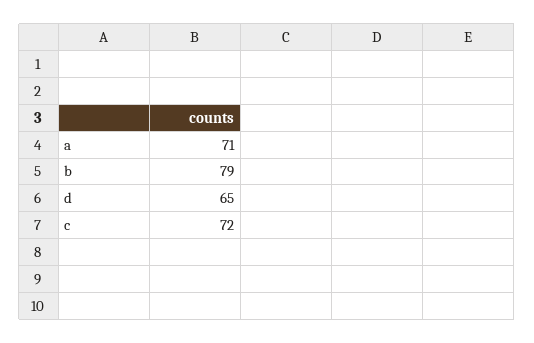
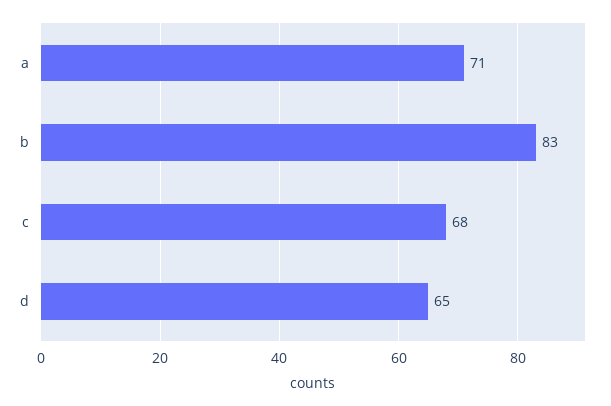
b: 79 -> 83
c: 72 -> 68

